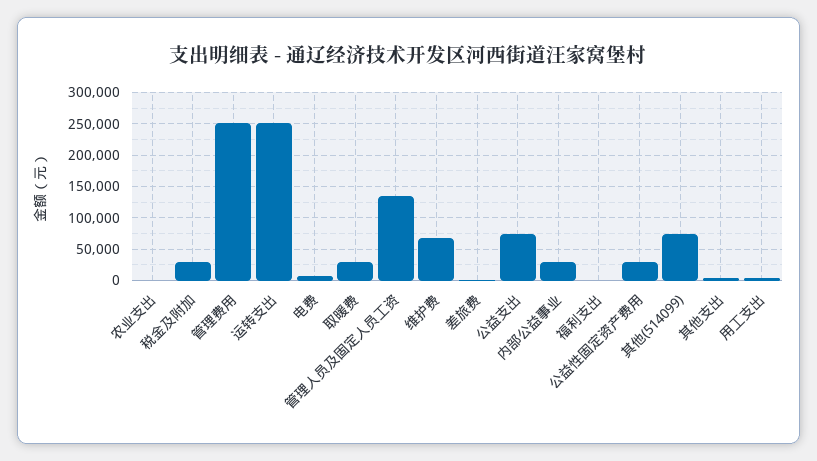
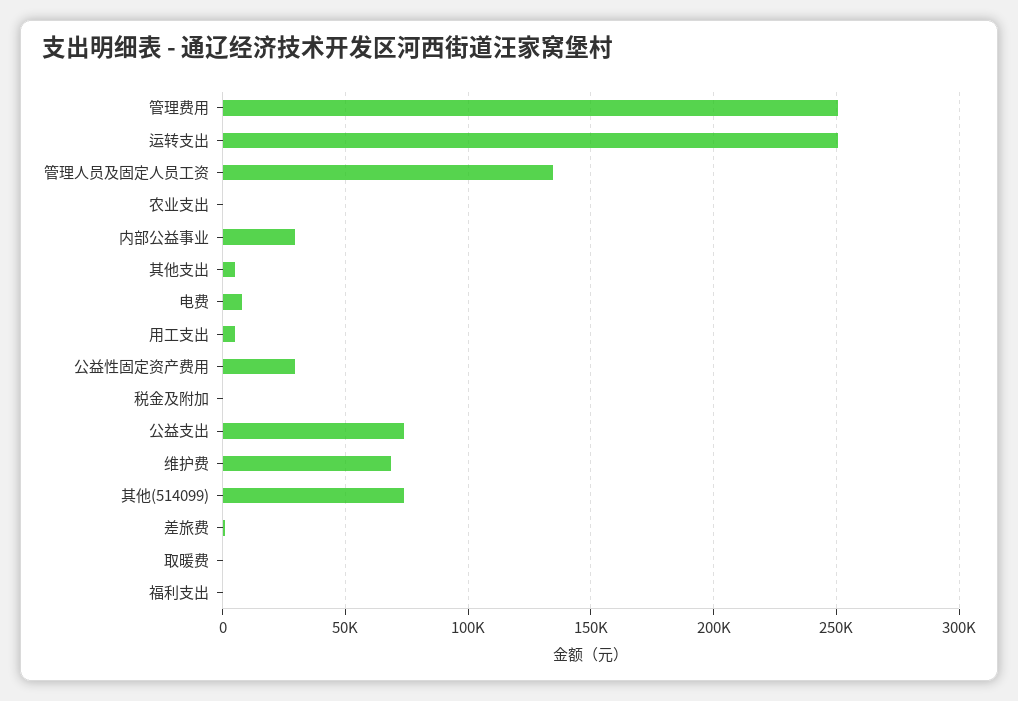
税金及附加: 30000 -> 0
取暖费: 30000 -> 0

